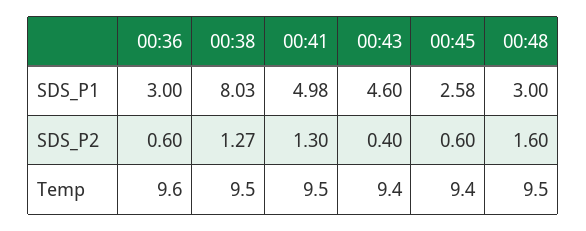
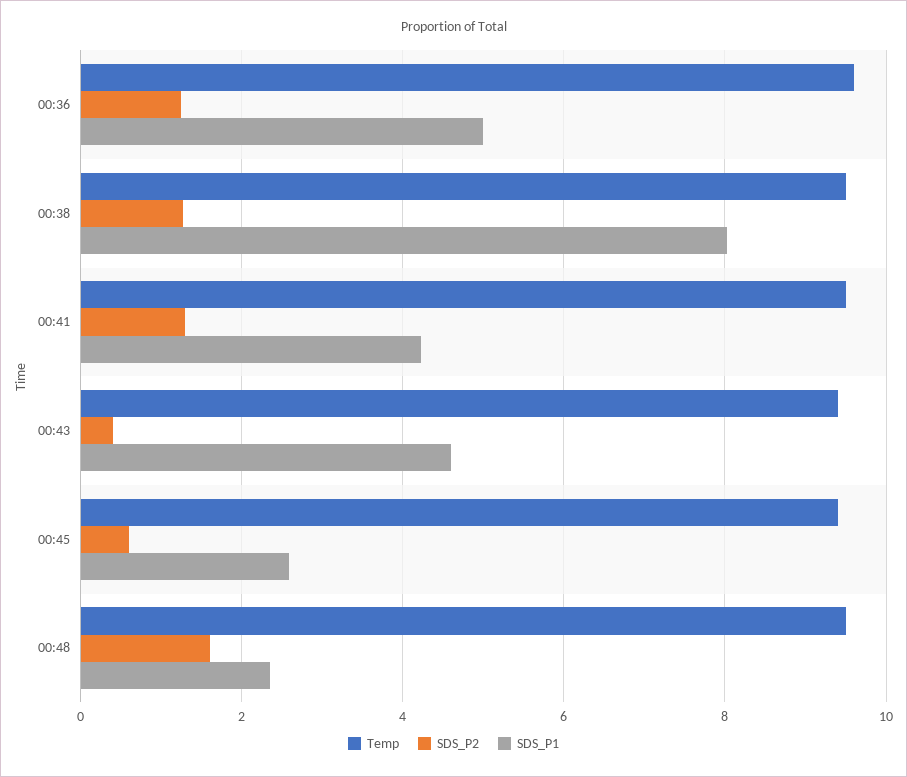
SDS_P1, 00:36: 3 -> 5
SDS_P1, 00:41: 4.98 -> 4.2
SDS_P1, 00:48: 3 -> 2.4
SDS_P2, 00:36: 0.6 -> 1.2

